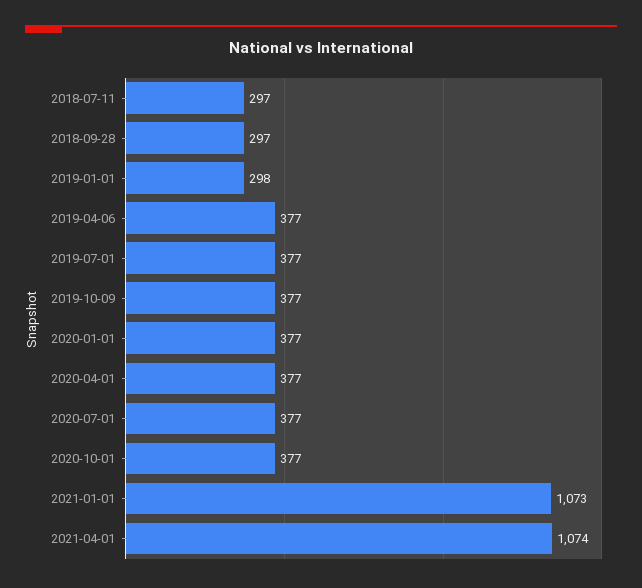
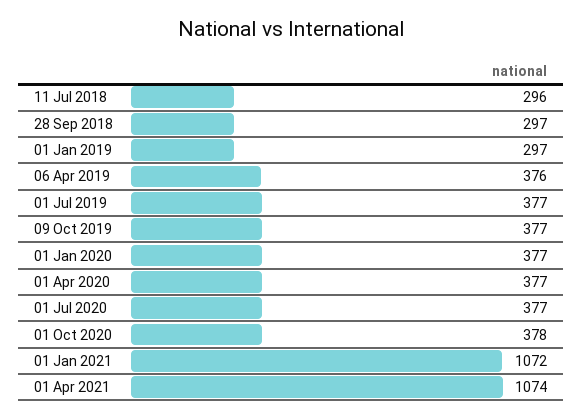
2018-07-11: 297 -> 296
2019-01-01: 298 -> 297
2019-04-06: 377 -> 376
2020-10-01: 377 -> 378
2021-01-01: 1073 -> 1072

